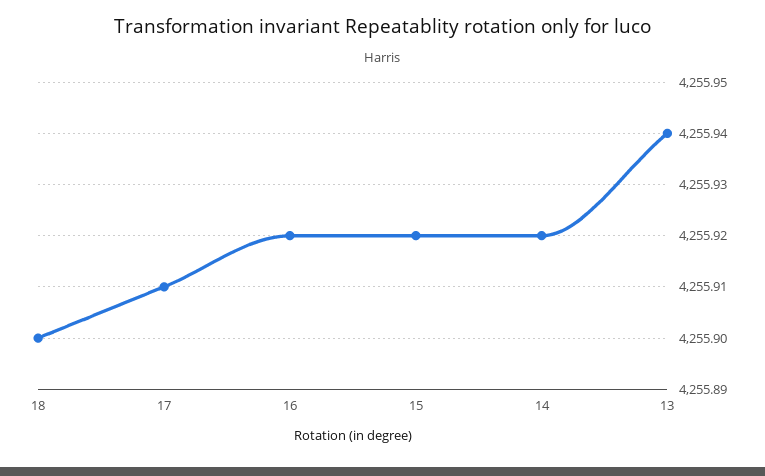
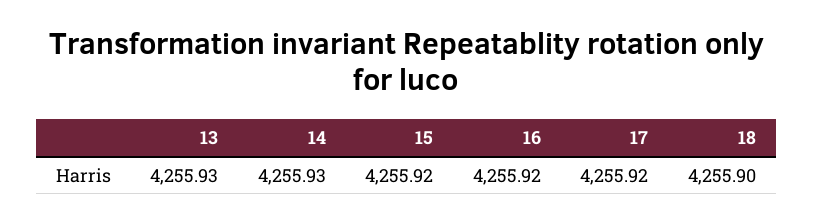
17: 4255.91 -> 4255.92
14: 4255.92 -> 4255.93
13: 4255.94 -> 4255.93

